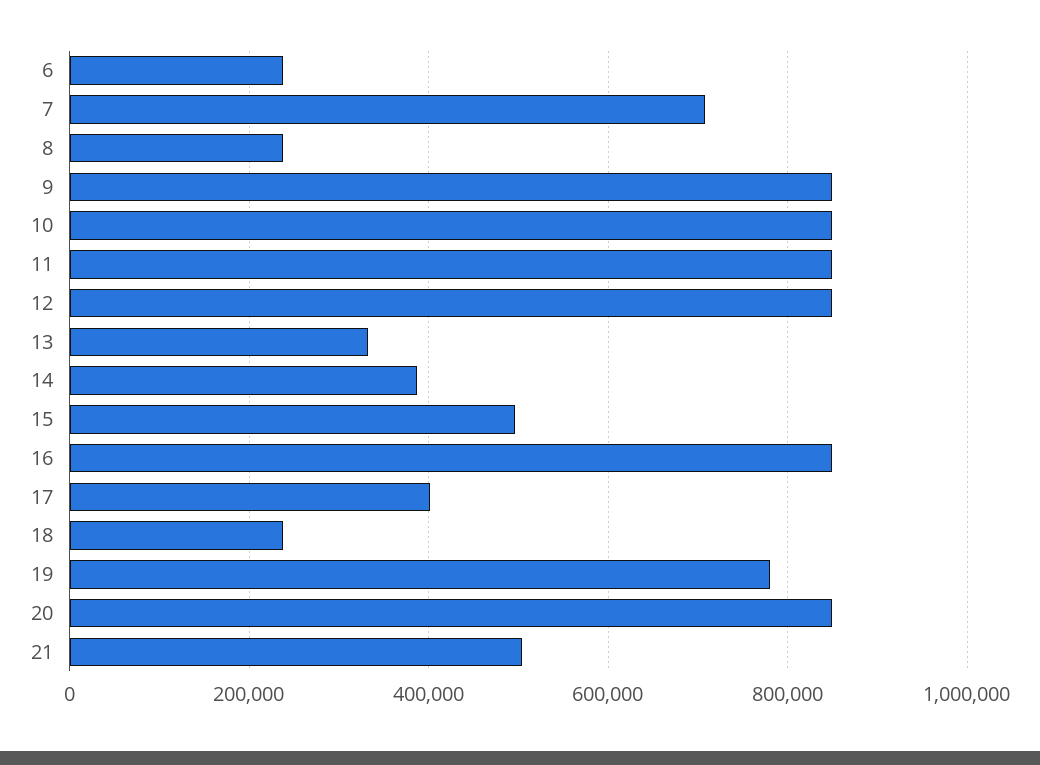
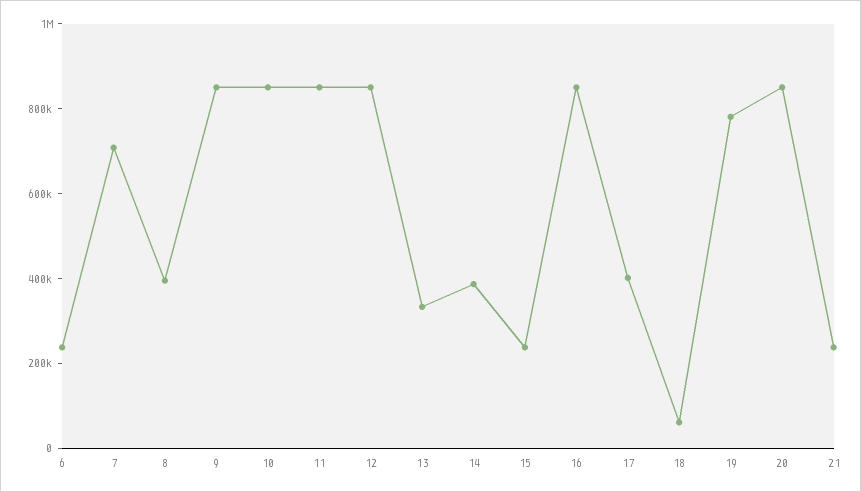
8: 240000 -> 400000
15: 500000 -> 250000
18: 240000 -> 50000
21: 500000 -> 250000

